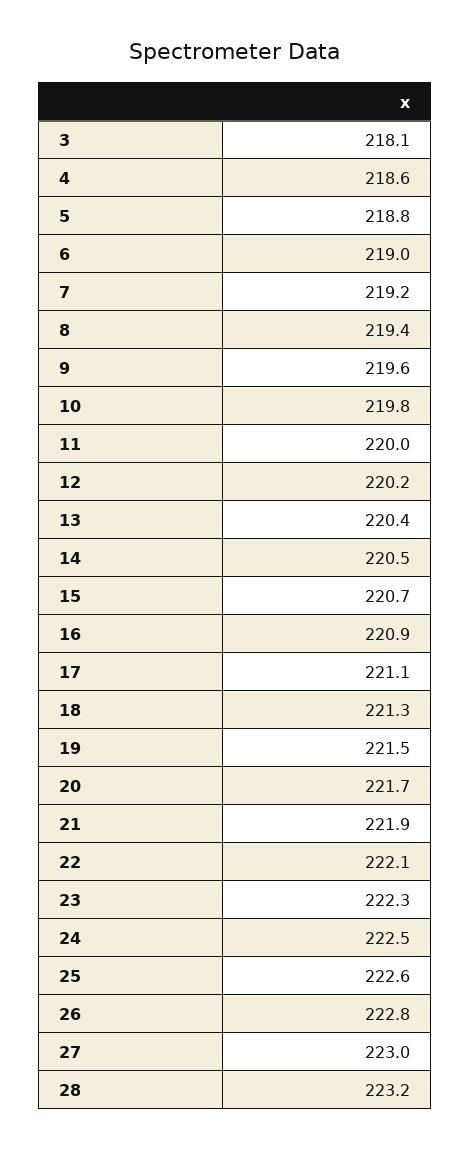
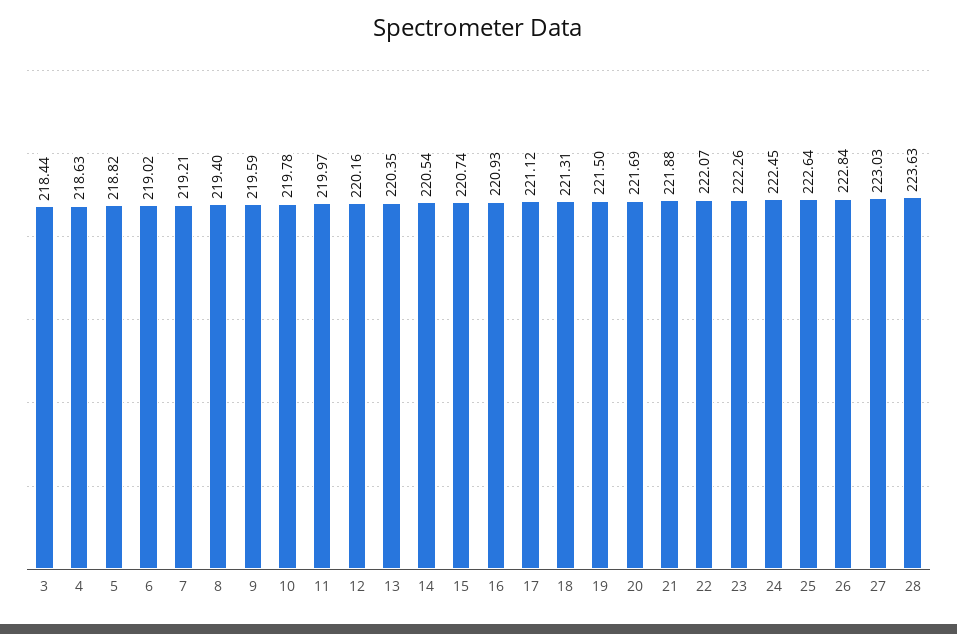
3: 218.1 -> 218.44
28: 223.2 -> 223.63

